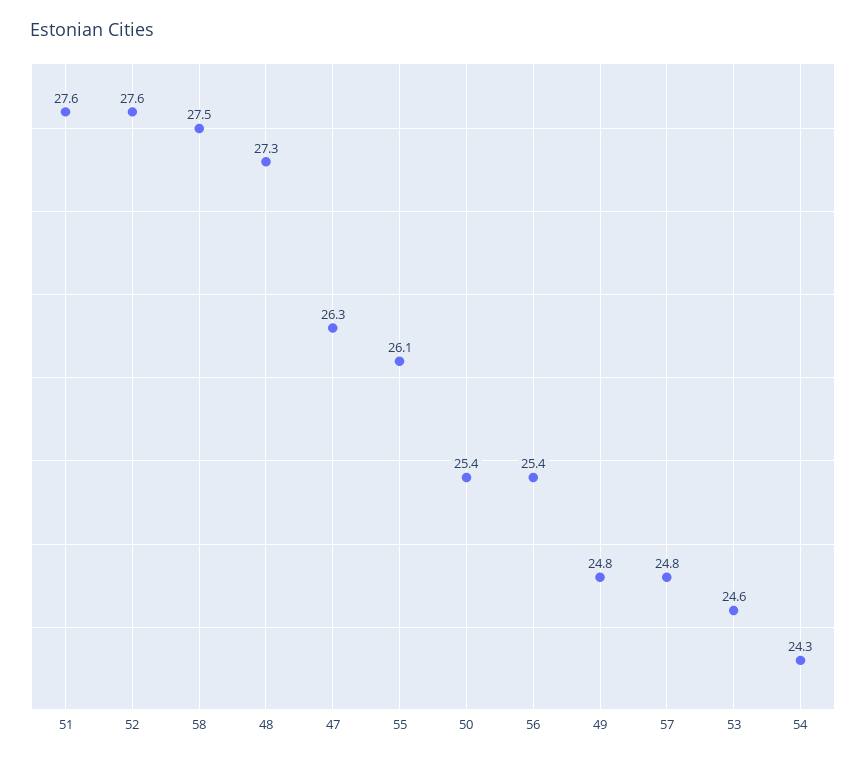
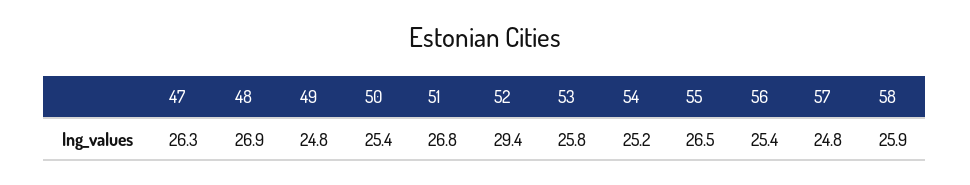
51: 27.6 -> 26.8
52: 27.6 -> 29.4
58: 27.5 -> 25.9
48: 27.3 -> 26.9
55: 26.1 -> 26.5
53: 24.6 -> 25.8
54: 24.3 -> 25.2

